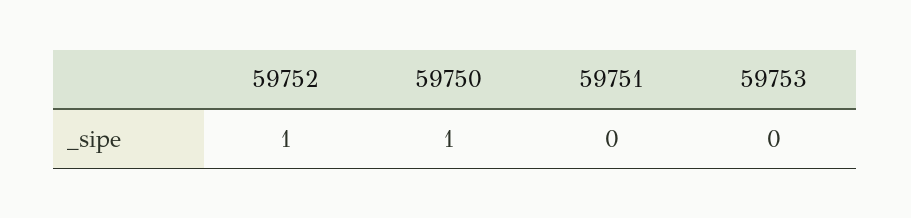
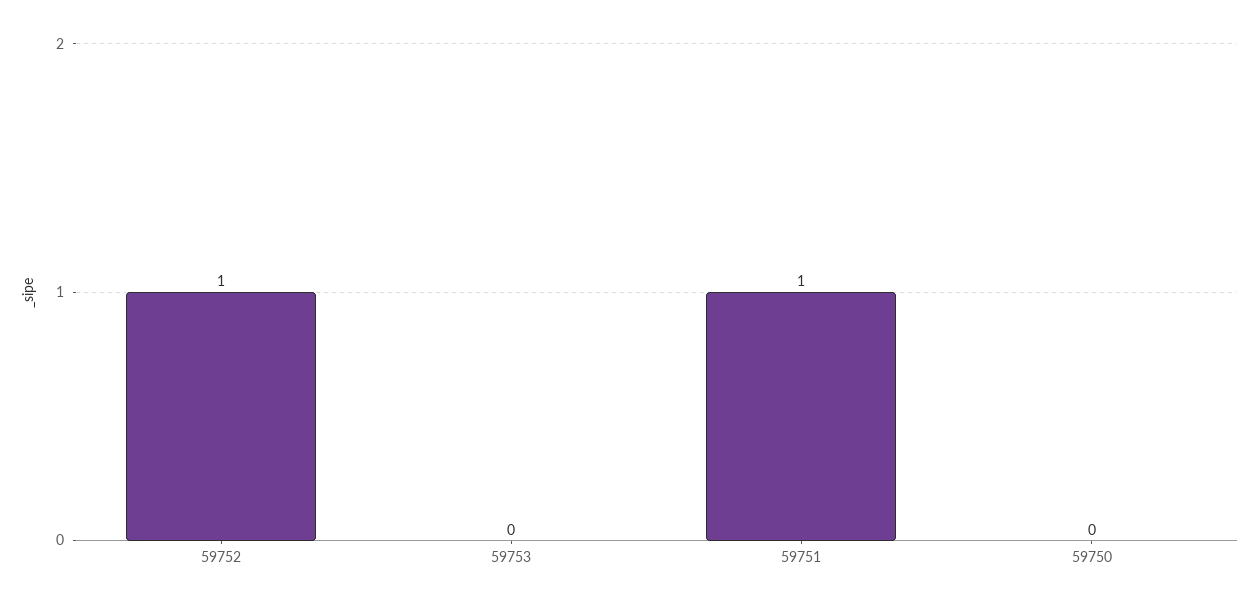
59750: 1 -> 0
59751: 0 -> 1

